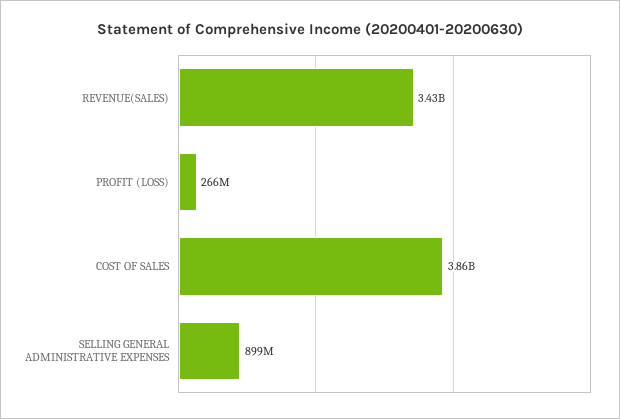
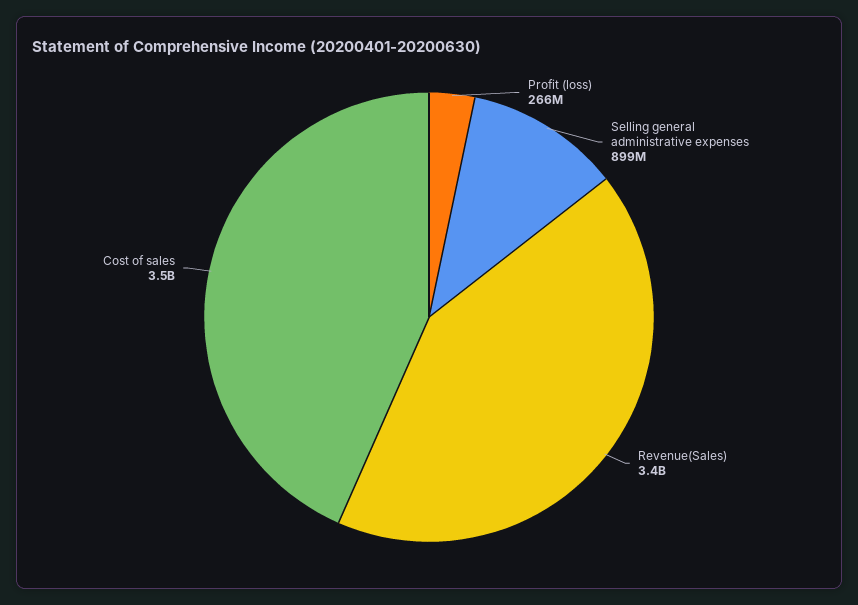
COST OF SALES: 3860000000 -> 3500000000

